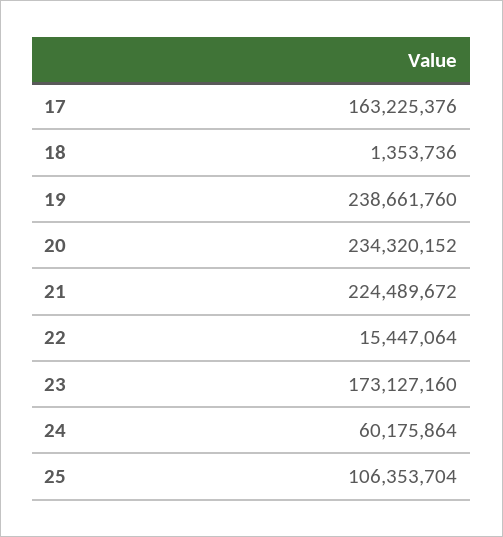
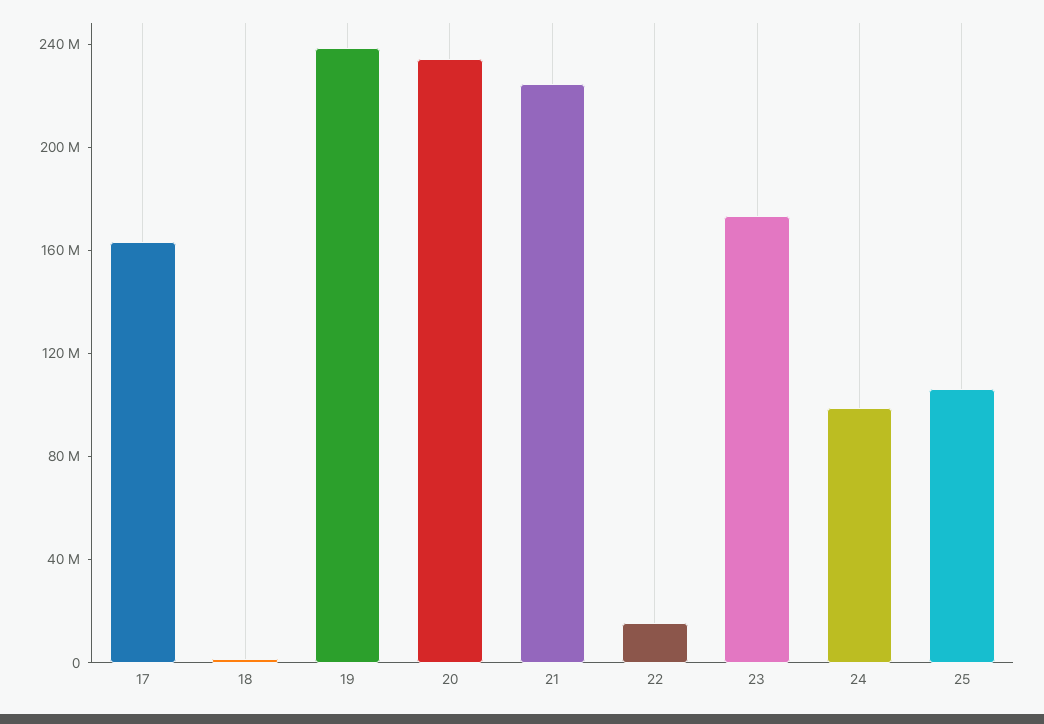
24: 60175864 -> 100000000

